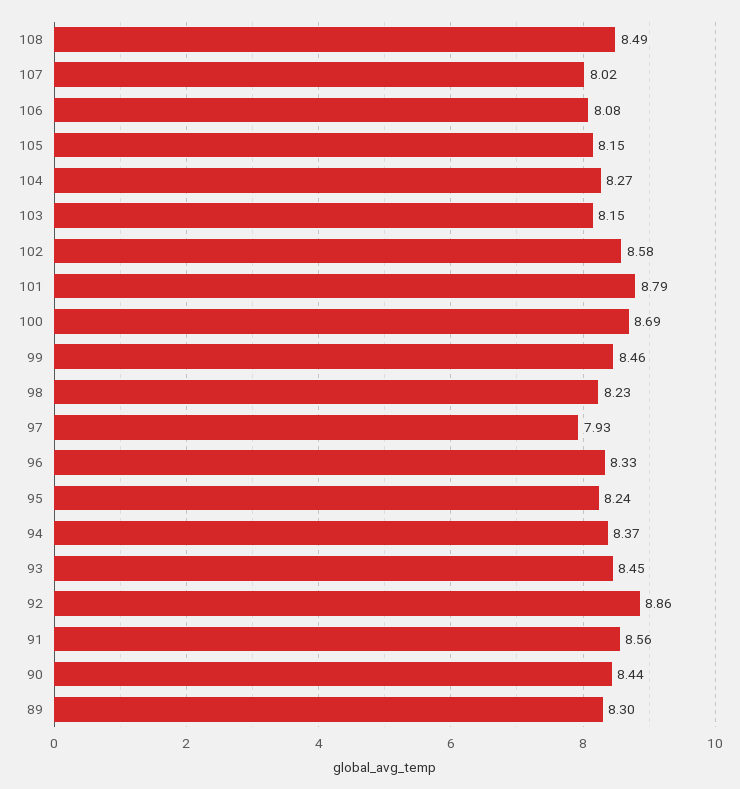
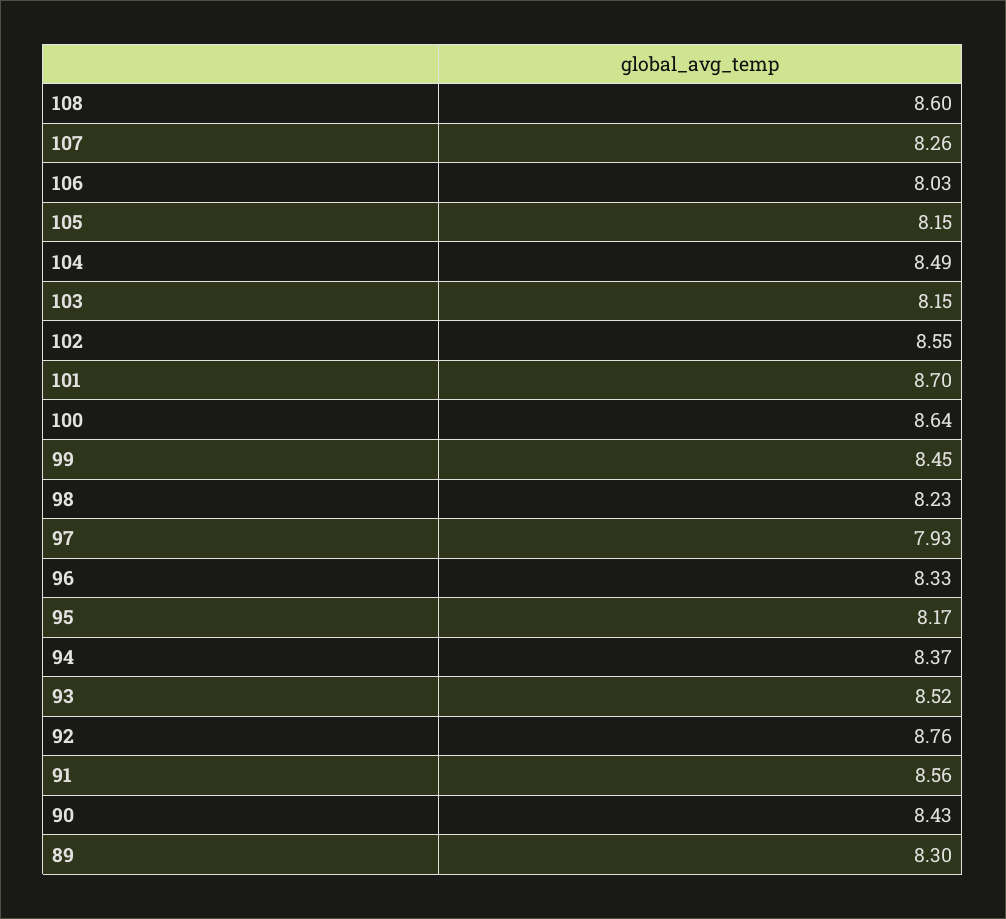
108: 8.49 -> 8.6
107: 8.02 -> 8.26
106: 8.08 -> 8.03
104: 8.27 -> 8.49
102: 8.58 -> 8.55
101: 8.79 -> 8.7
100: 8.69 -> 8.64
99: 8.46 -> 8.45
95: 8.24 -> 8.17
93: 8.45 -> 8.52
92: 8.86 -> 8.76
90: 8.44 -> 8.43

